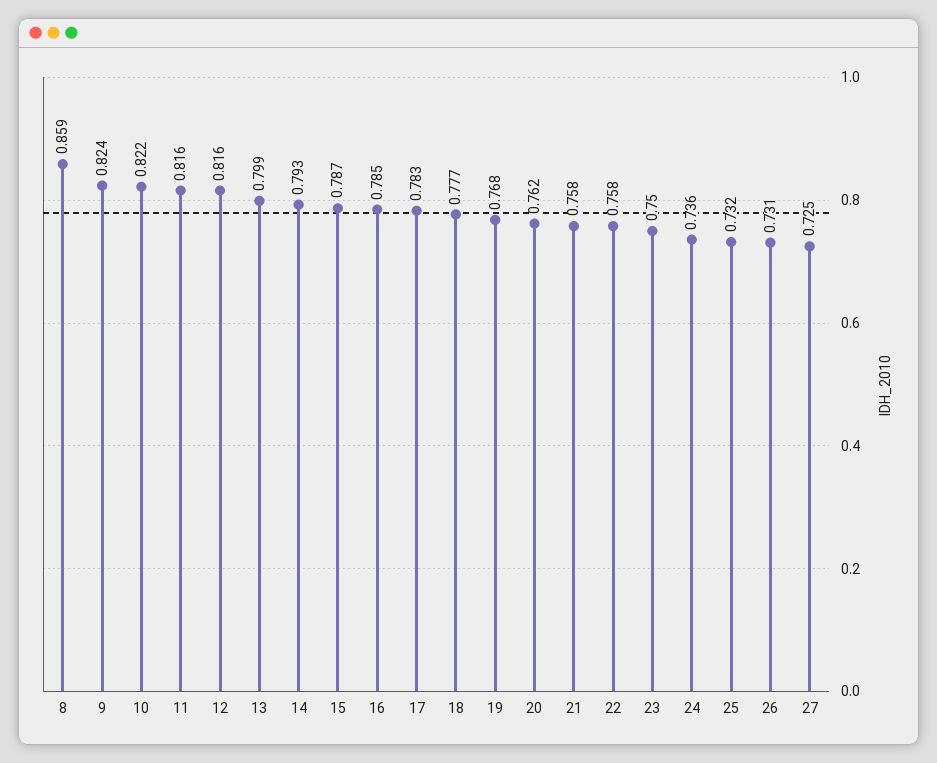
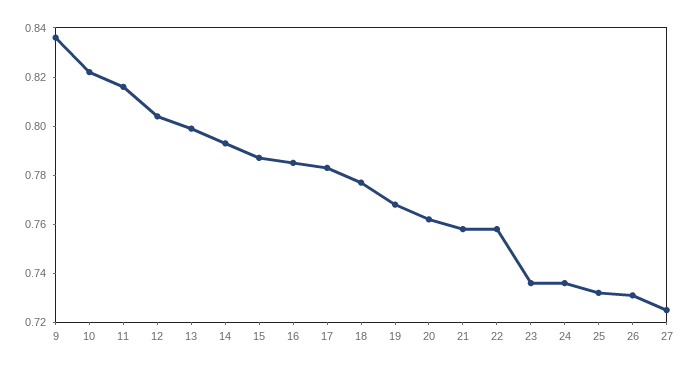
8: 0.859 -> none
9: 0.824 -> 0.835
12: 0.816 -> 0.805
23: 0.75 -> 0.735

